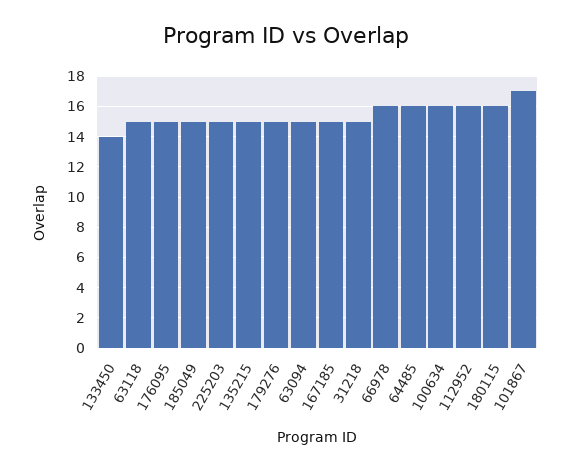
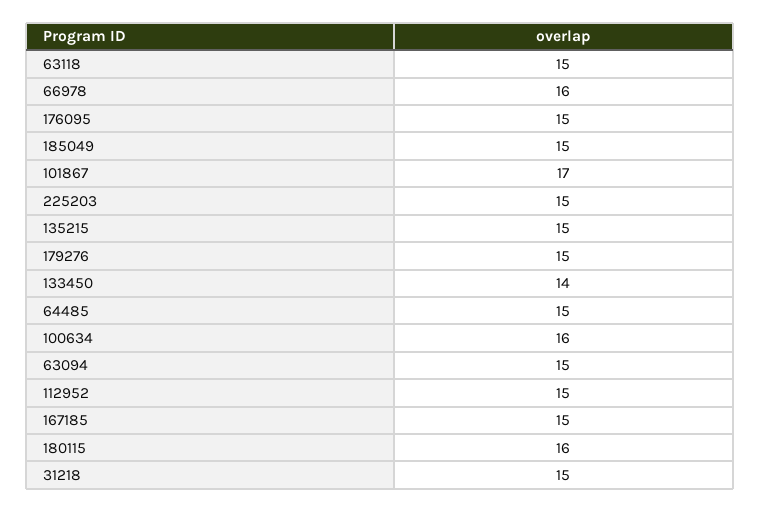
64485: 16 -> 15
112952: 16 -> 15

